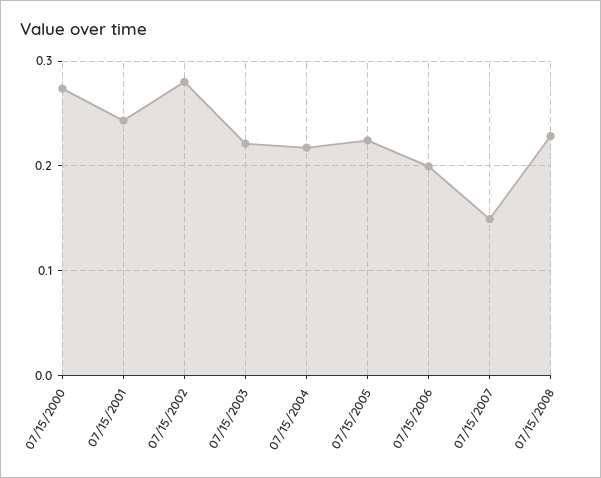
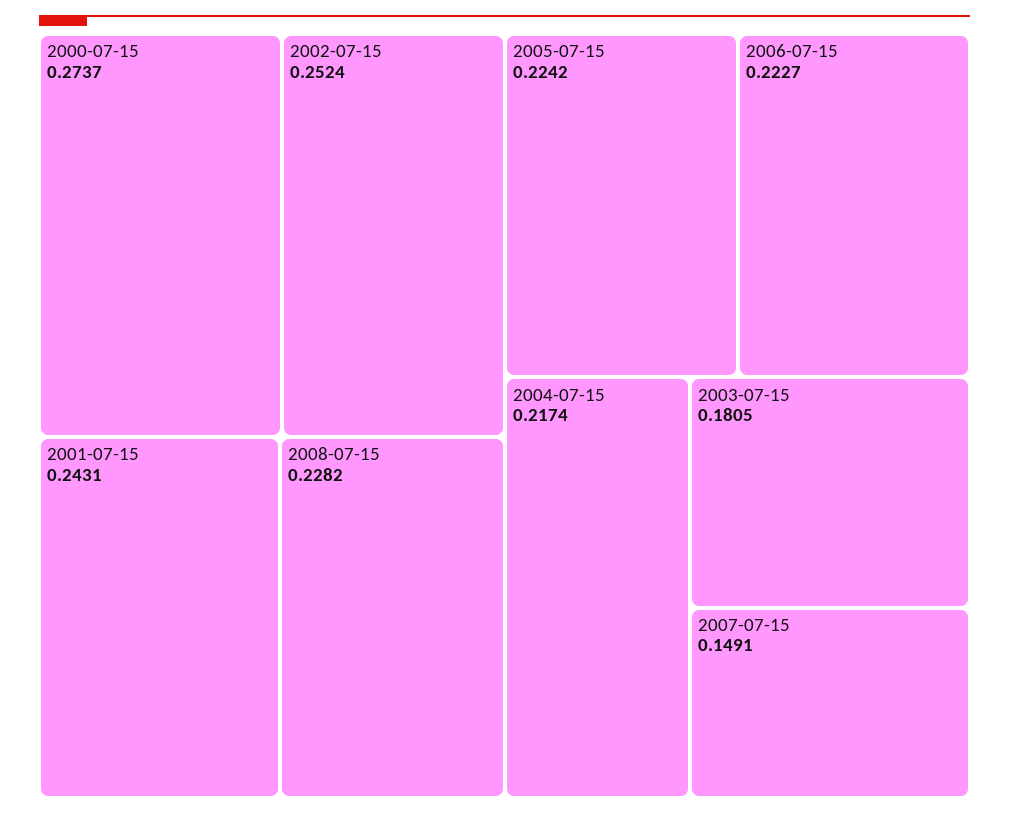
07/15/2002: 0.28 -> 0.2524
07/15/2003: 0.22 -> 0.1805
07/15/2006: 0.2 -> 0.2227

